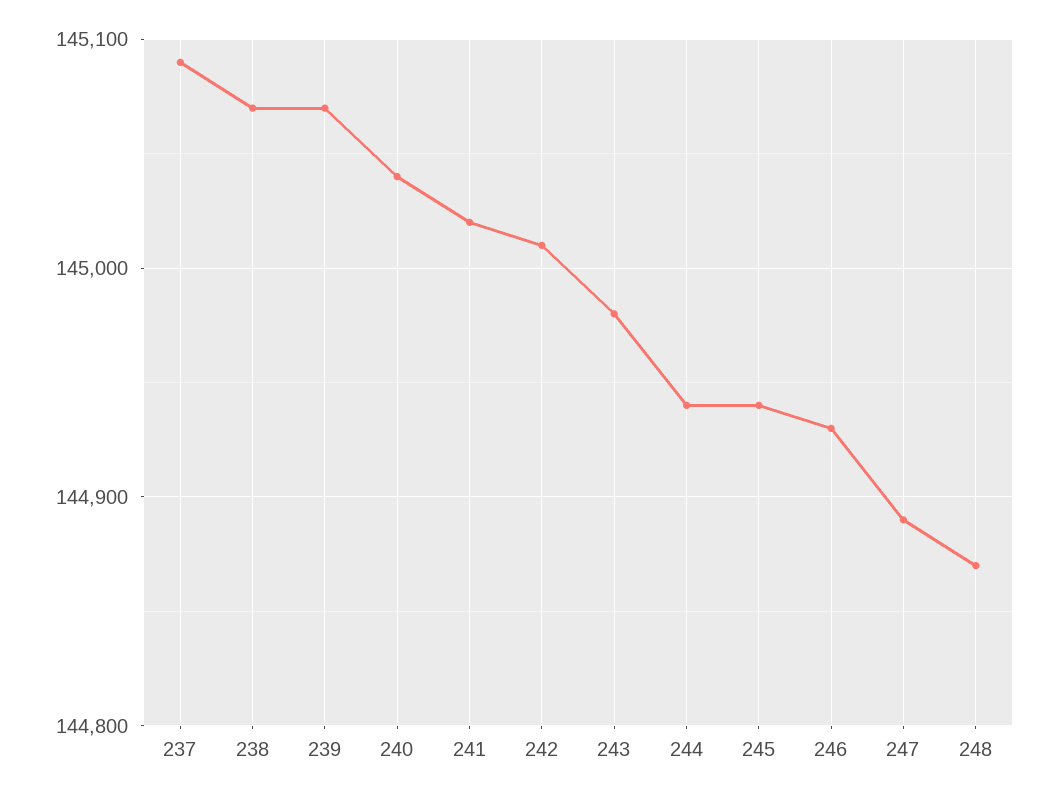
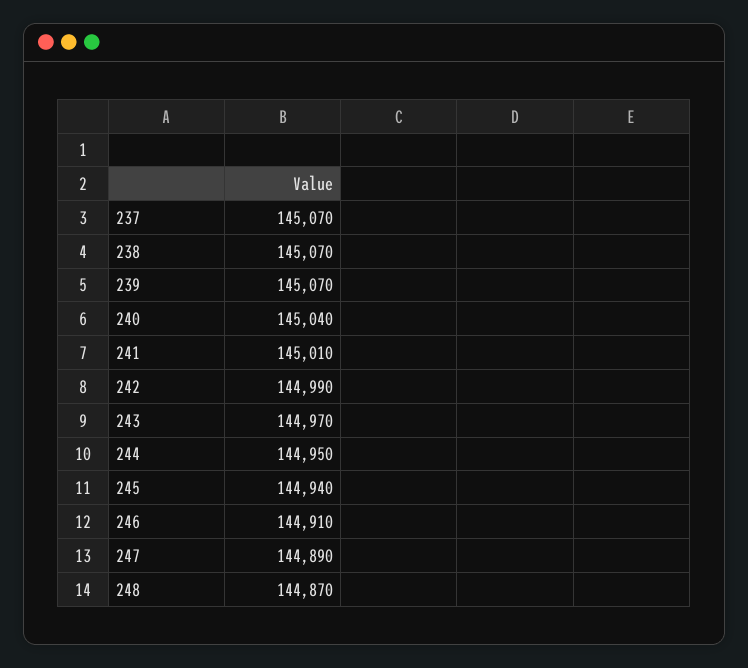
237: 145090 -> 145070
241: 145020 -> 145010
242: 145010 -> 144990
243: 144980 -> 144970
244: 144940 -> 144950
246: 144930 -> 144910

